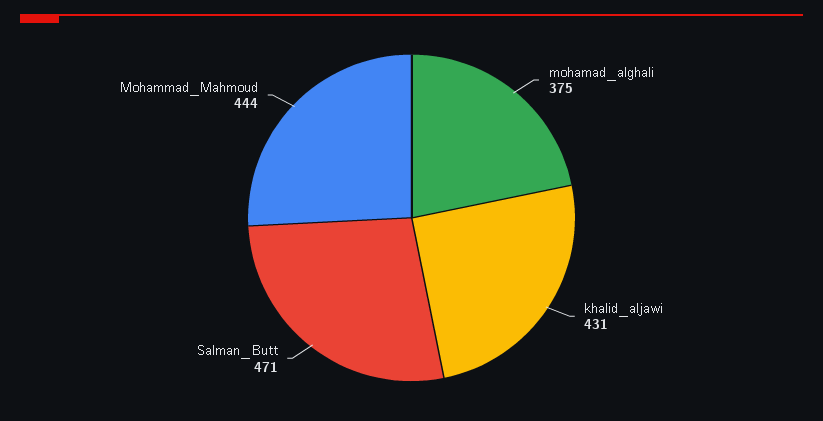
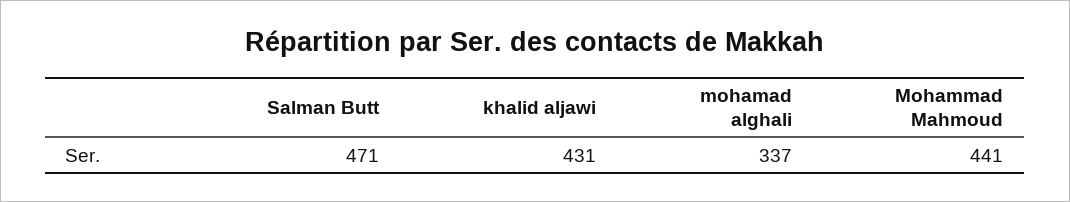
mohamad_alghali: 375 -> 337
Mohammad_Mahmoud: 444 -> 441

